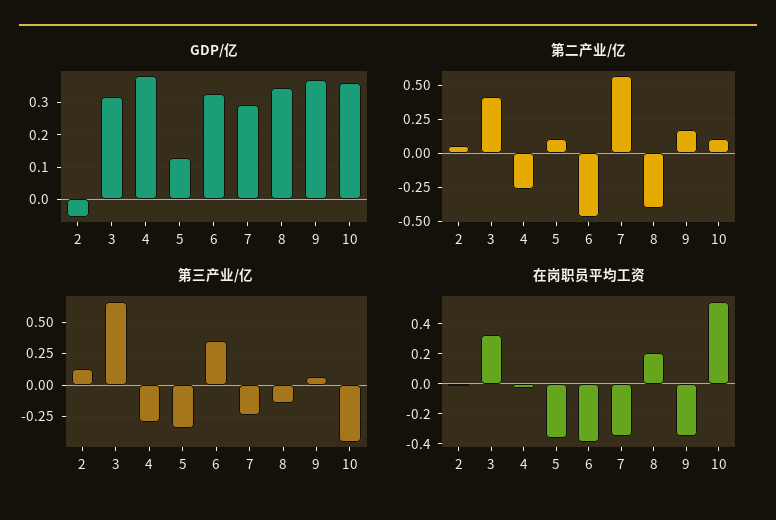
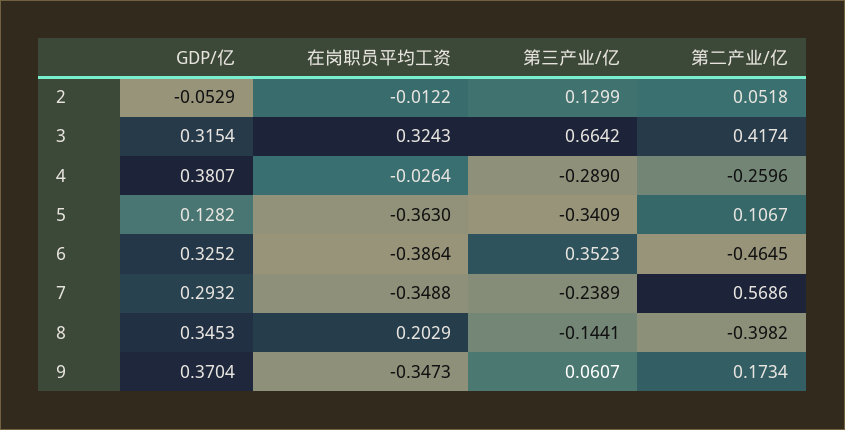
GDP/亿, 10: 0.36 -> none
第二产业/亿, 10: 0.1 -> none
第三产业/亿, 10: -0.45 -> none
在岗职员平均工资, 10: 0.55 -> none

